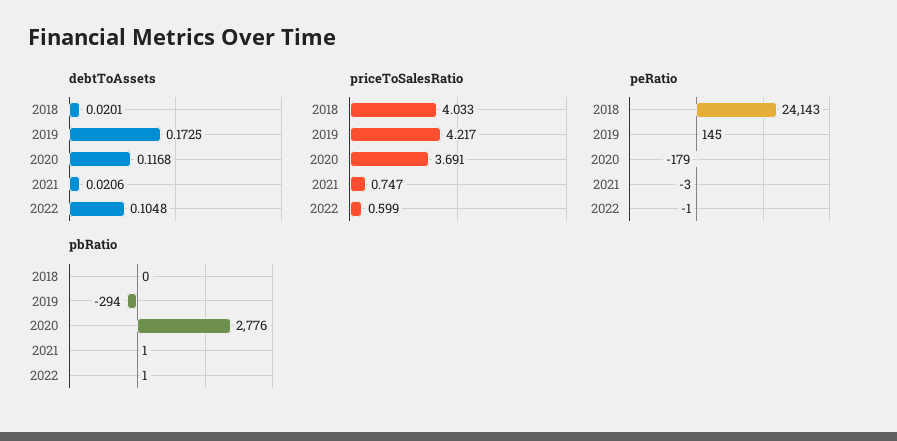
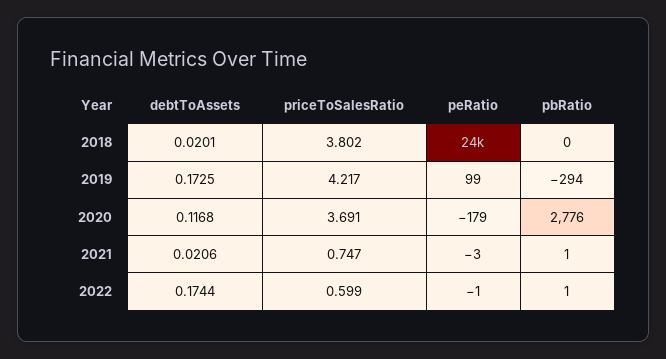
debtToAssets, 2022: 0.1048 -> 0.1744
priceToSalesRatio, 2018: 4.033 -> 3.802
peRatio, 2019: 145 -> 99

